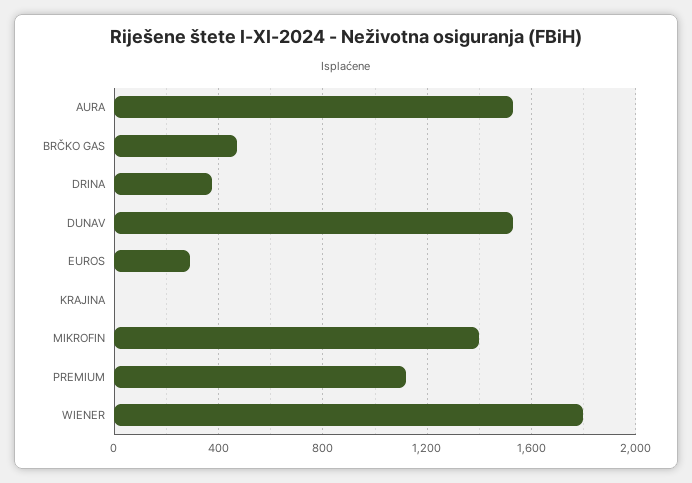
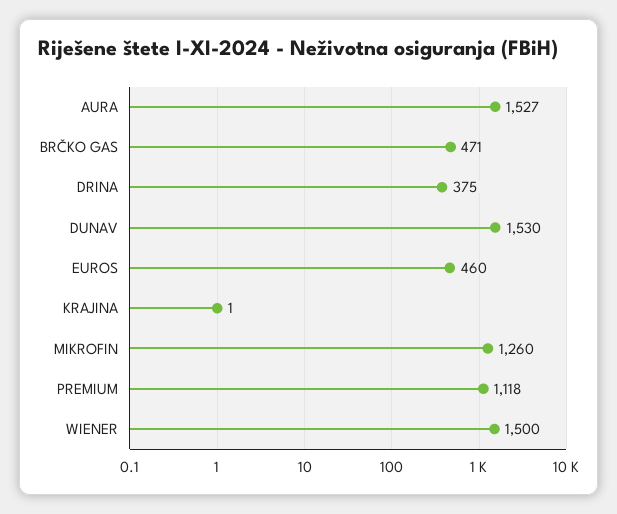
EUROS: 300 -> 460
MIKROFIN: 1400 -> 1260
WIENER: 1800 -> 1500

